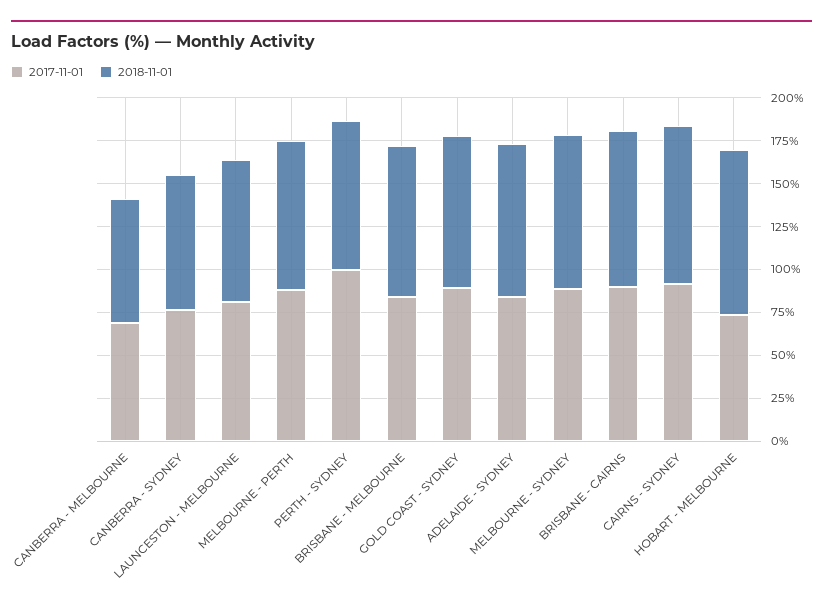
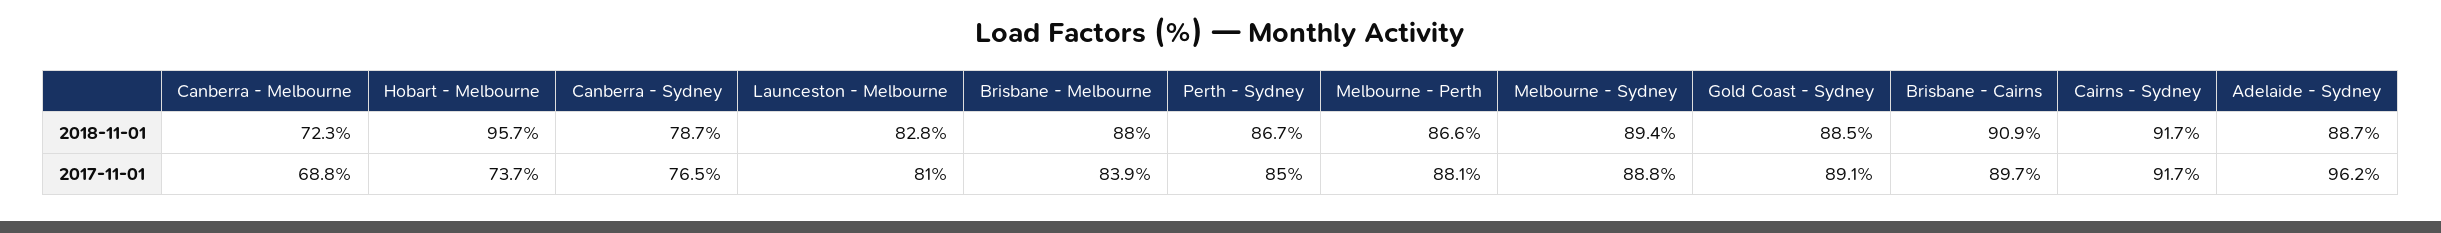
2017-11-01, PERTH - SYDNEY: 100 -> 85
2017-11-01, ADELAIDE - SYDNEY: 85 -> 96.2

